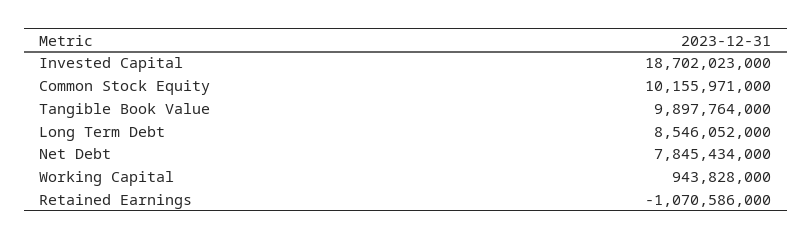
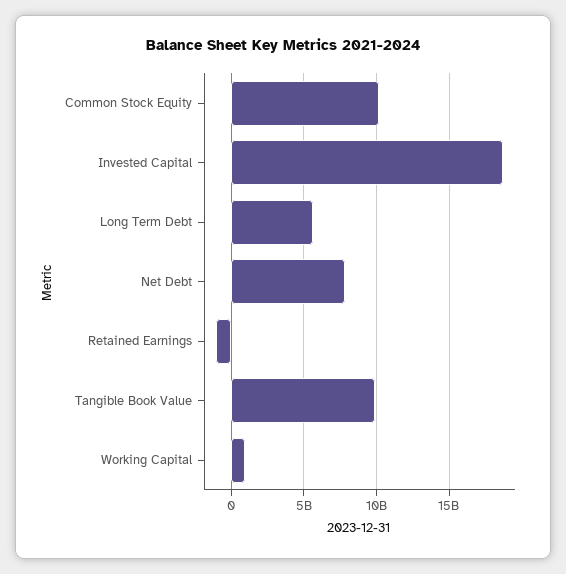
Long Term Debt: 8546052000 -> 5500000000

